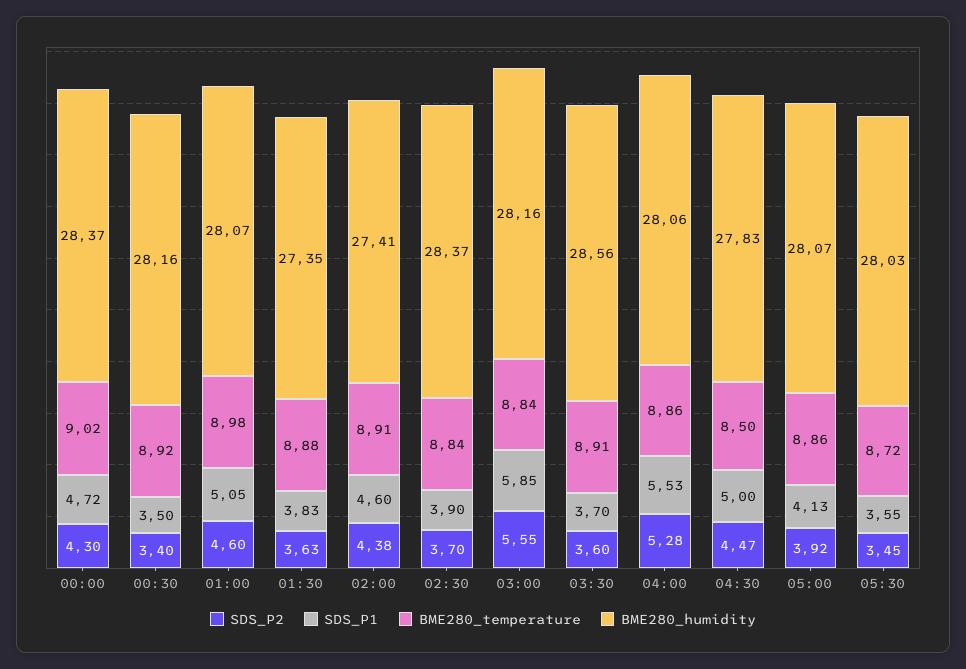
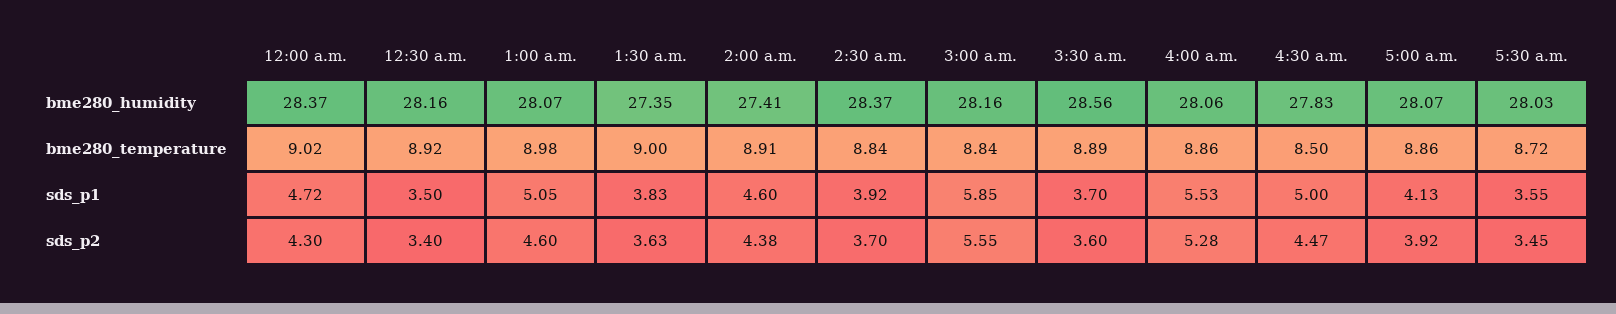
BME280_temperature, 01:30: 8.88 -> 9
SDS_P1, 02:30: 3.9 -> 3.92
BME280_temperature, 03:30: 8.91 -> 8.89

